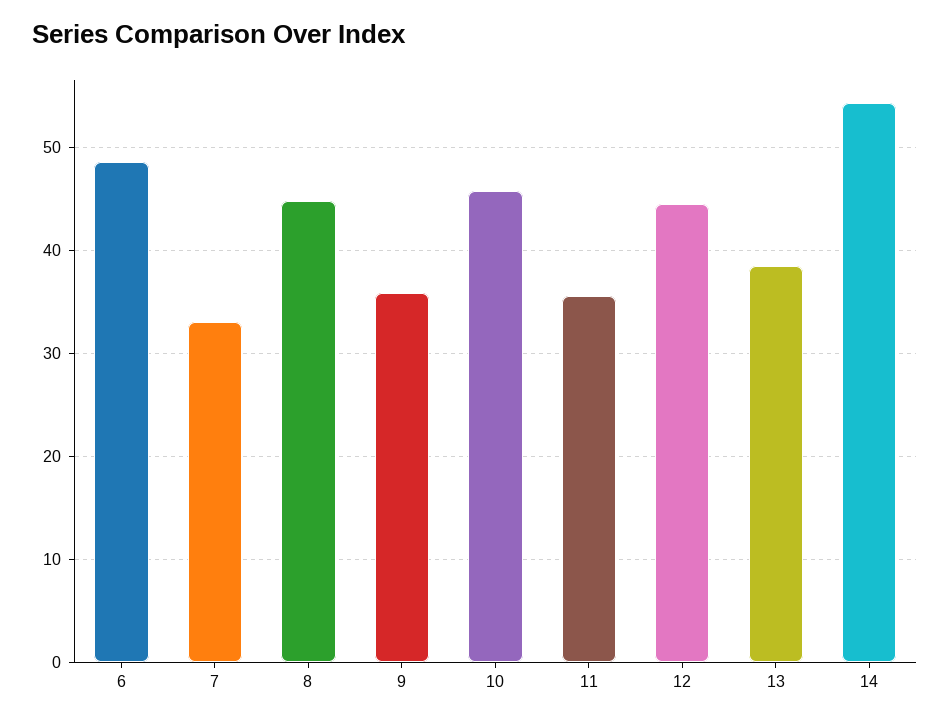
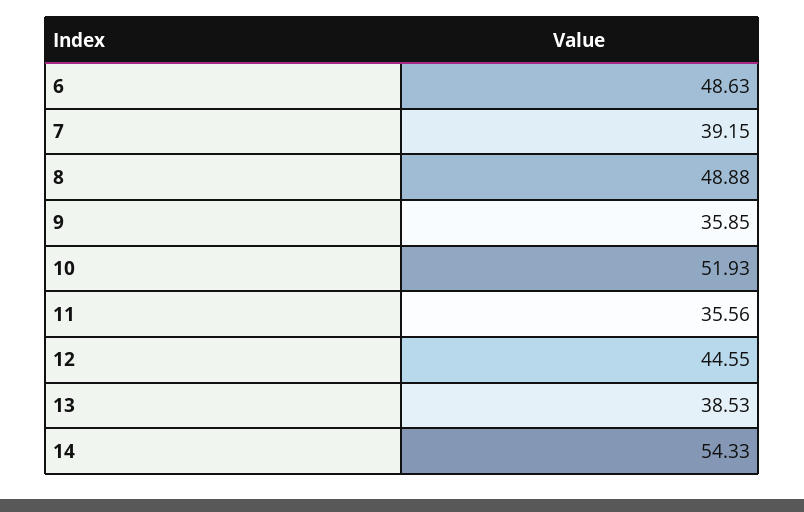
7: 33 -> 39.15
8: 45 -> 48.88
10: 46 -> 51.93

